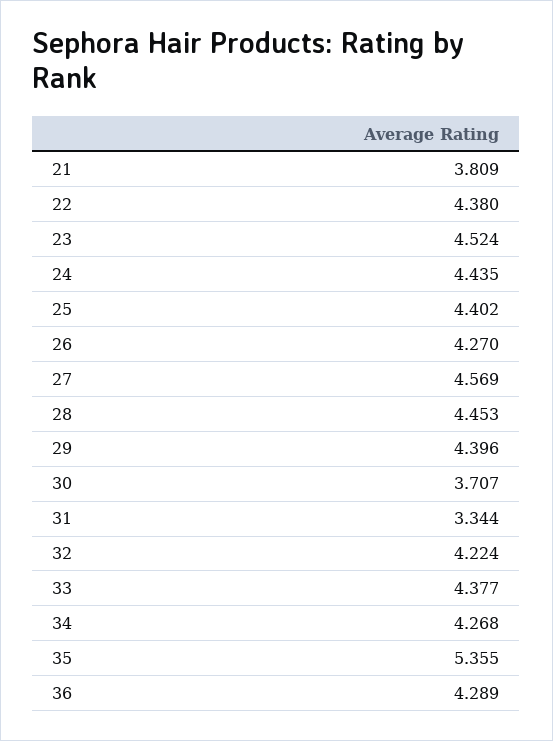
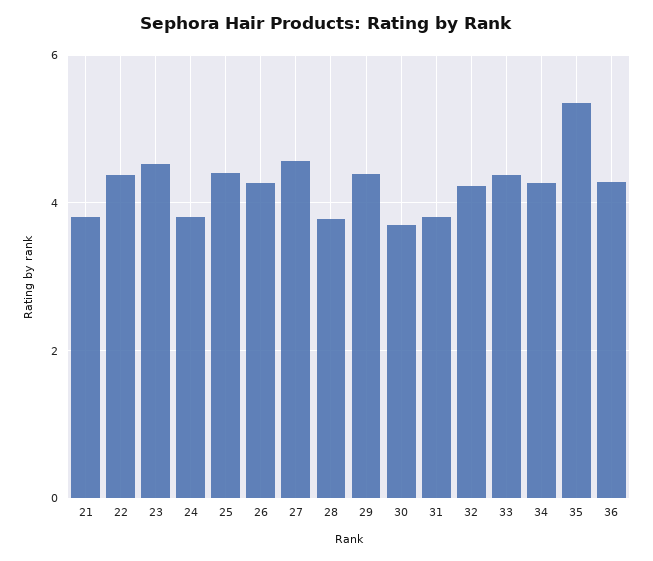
24: 4.435 -> 3.8
28: 4.453 -> 3.8
31: 3.344 -> 3.8

